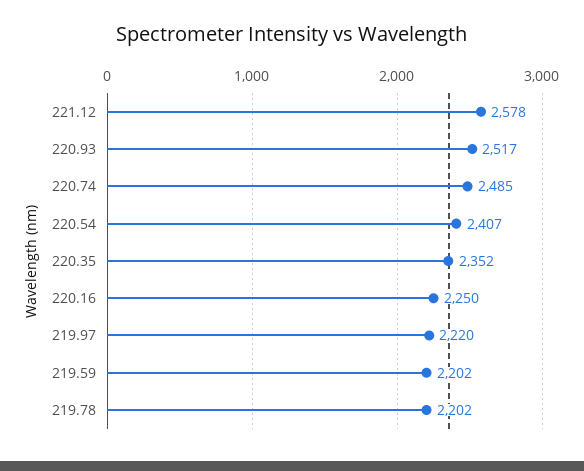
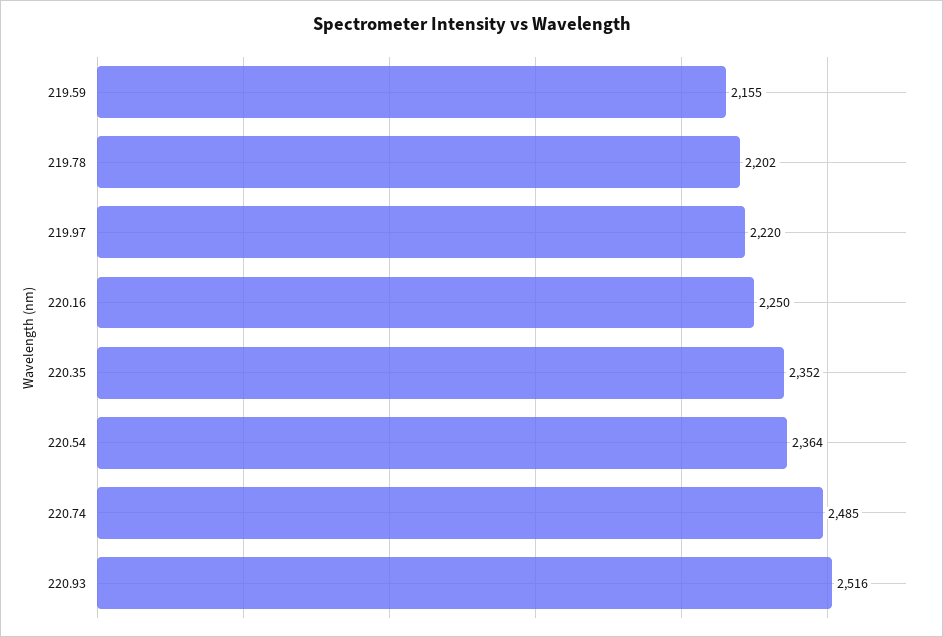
221.12: 2578 -> none
220.93: 2517 -> 2516
220.54: 2407 -> 2364
219.59: 2202 -> 2155

